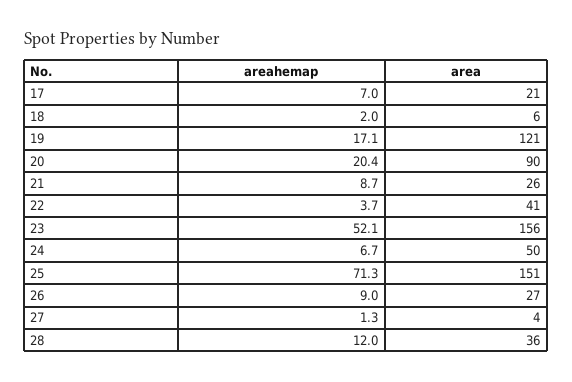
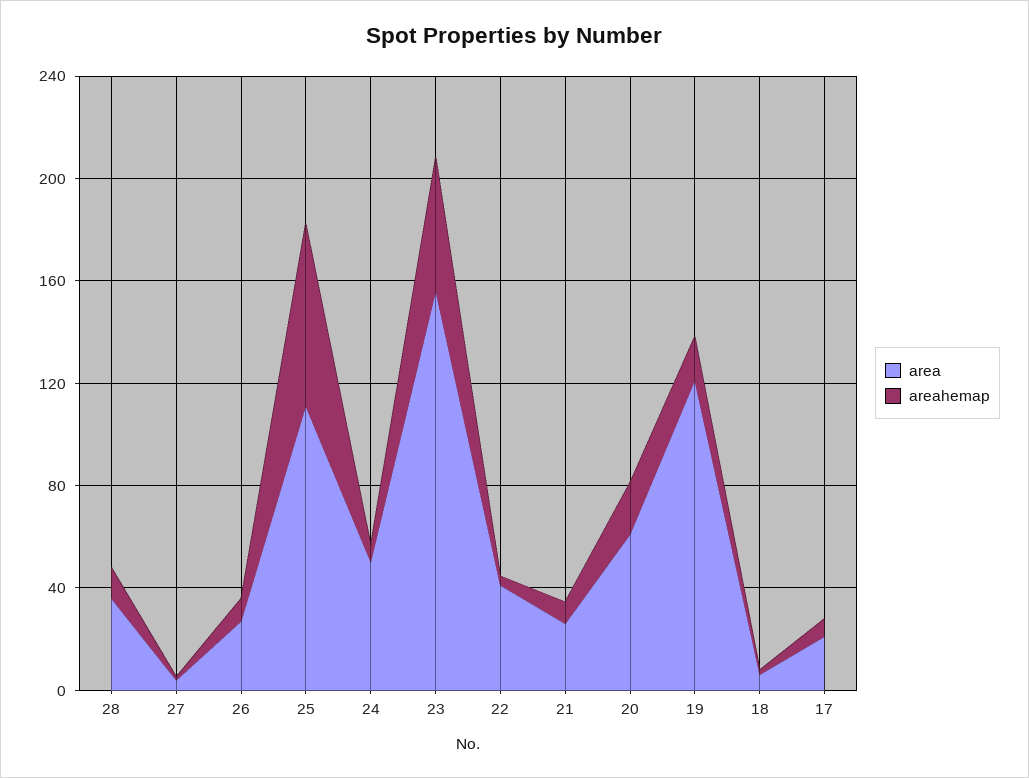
area, 20: 90 -> 60
area, 25: 151 -> 110

